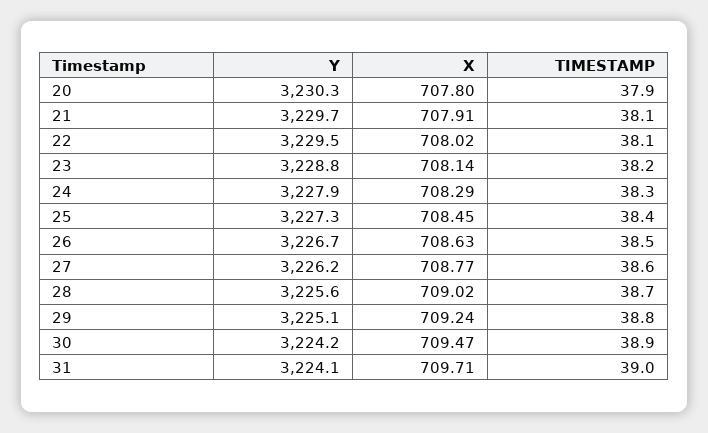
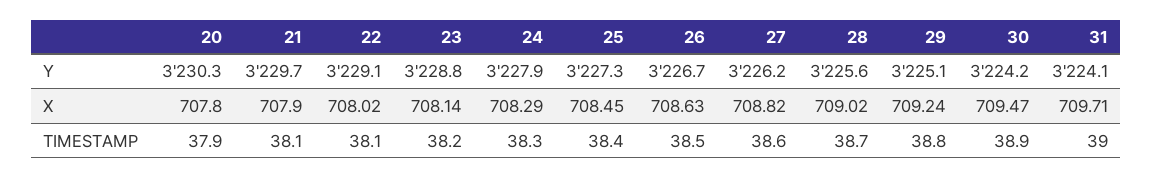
X, 21: 707.91 -> 707.9
Y, 22: 3229.5 -> 3229.1
X, 27: 708.77 -> 708.82

